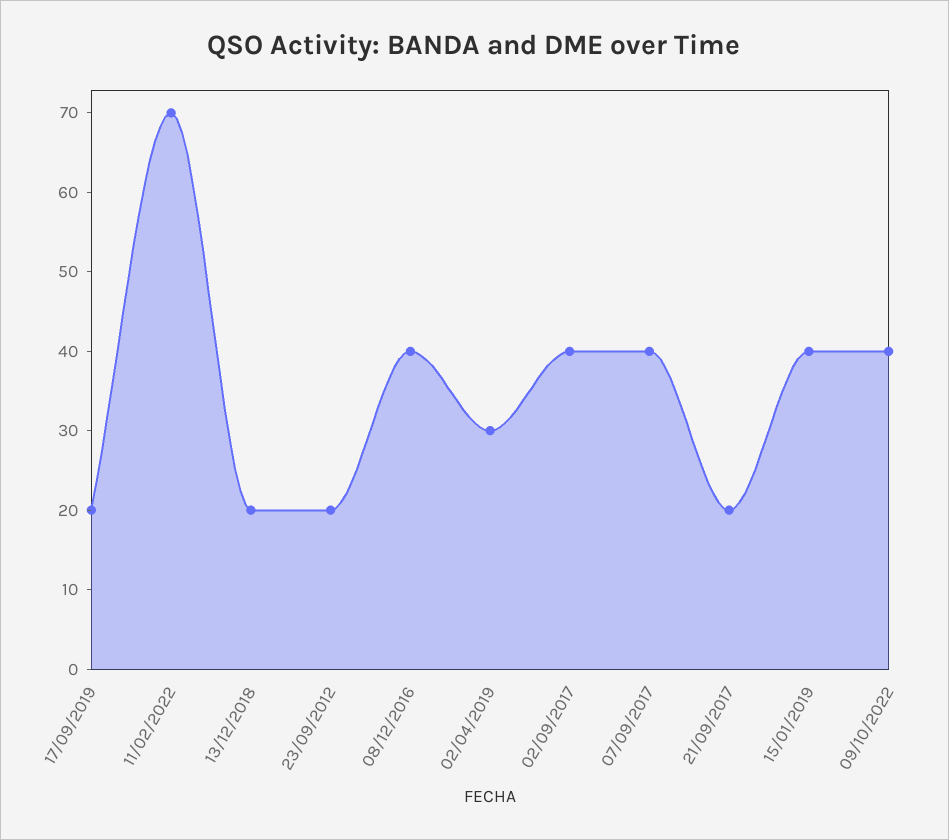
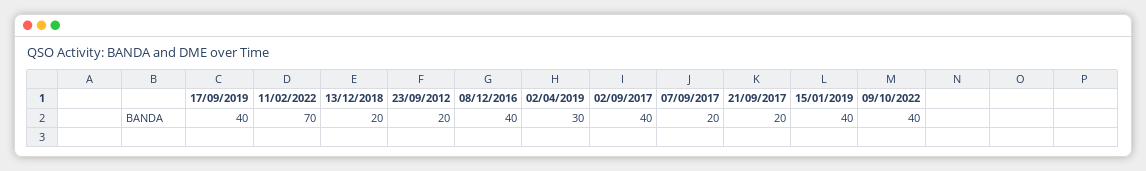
17/09/2019: 20 -> 40
07/09/2017: 40 -> 20

